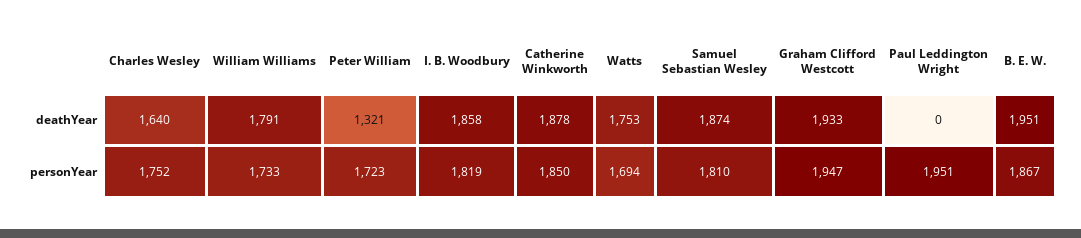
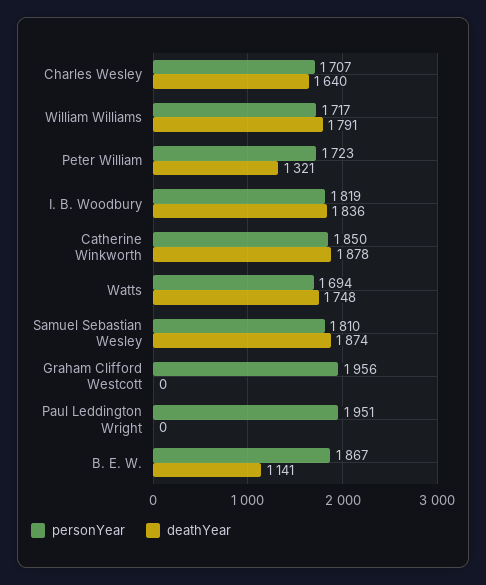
deathYear, I. B. Woodbury: 1858 -> 1836
deathYear, Watts: 1753 -> 1748
deathYear, Graham Clifford Westcott: 1933 -> 0
deathYear, B. E. W.: 1951 -> 1141
personYear, Charles Wesley: 1752 -> 1707
personYear, William Williams: 1733 -> 1717
personYear, Graham Clifford Westcott: 1947 -> 1956

